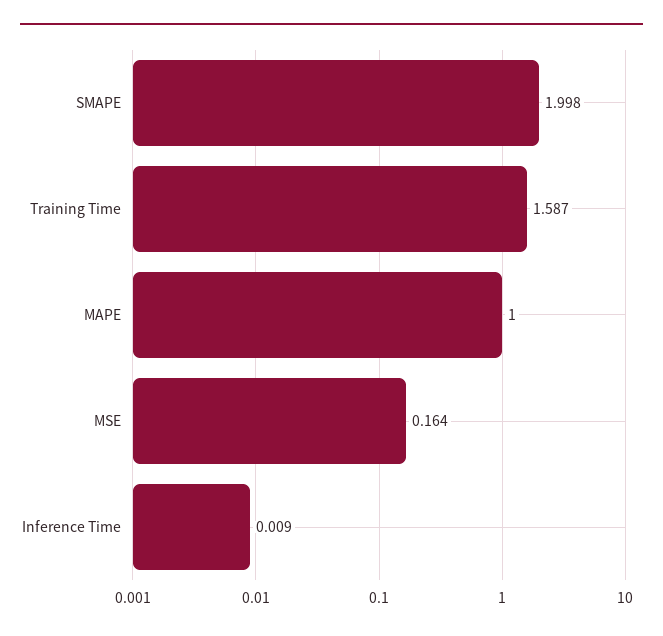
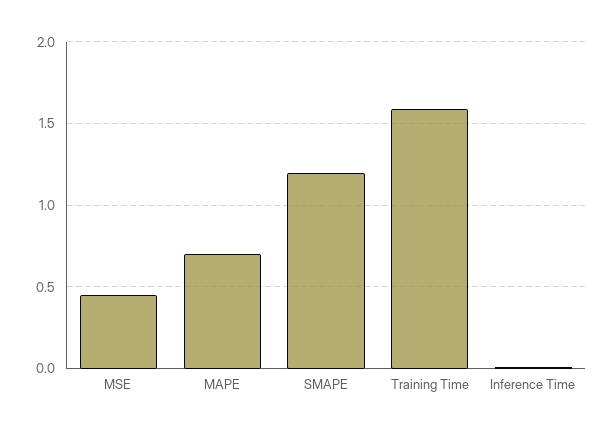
SMAPE: 1.998 -> 1.2
MAPE: 1 -> 0.7
MSE: 0.164 -> 0.45

